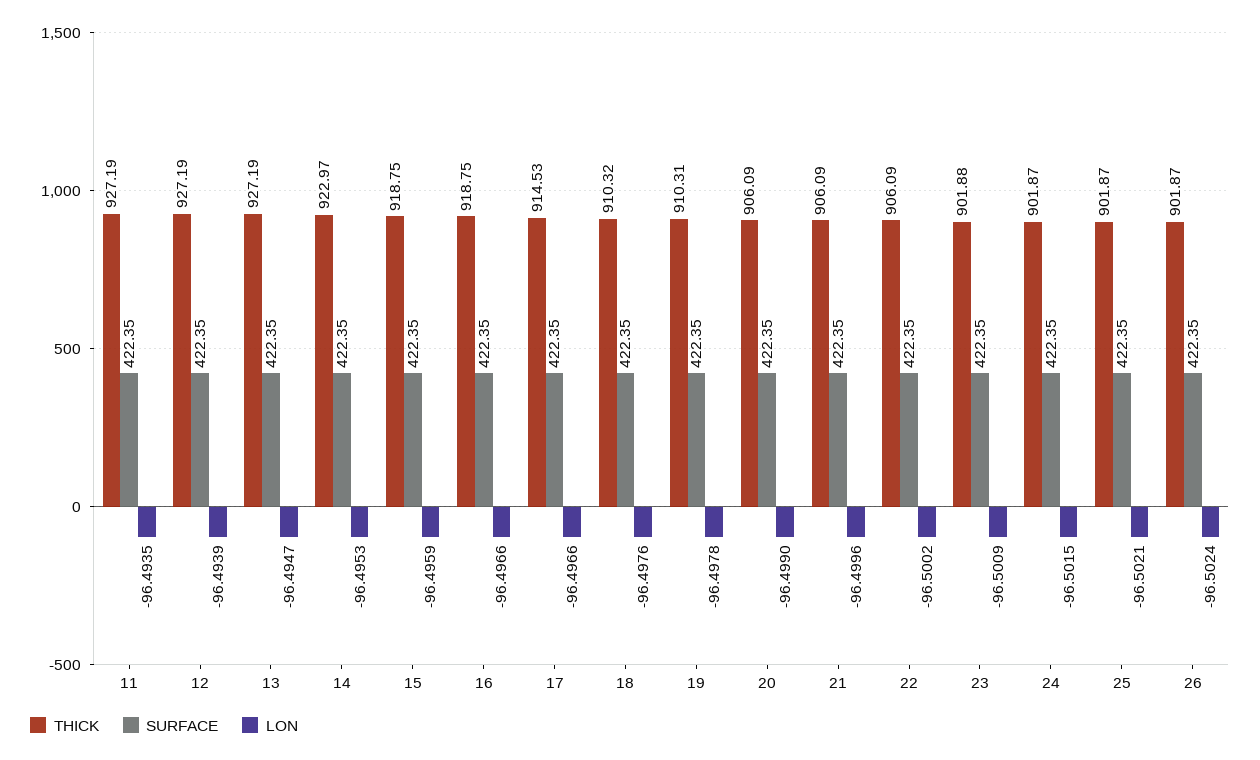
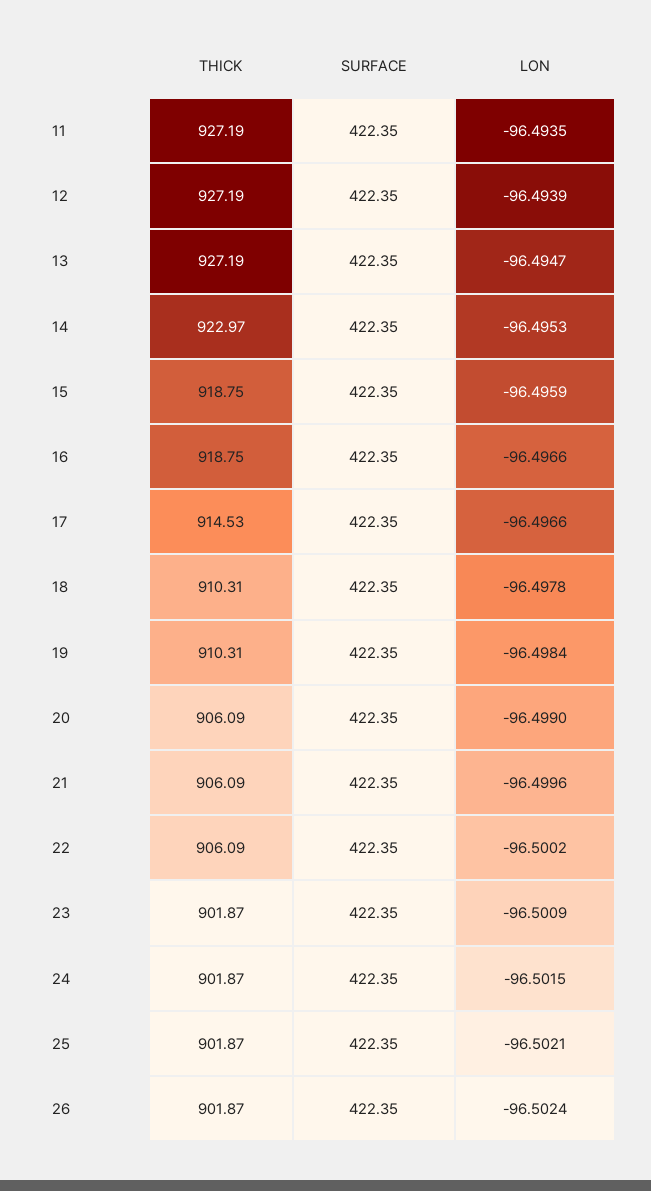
THICK, 18: 910.32 -> 910.31
LON, 18: -96.4976 -> -96.4978
LON, 19: -96.4978 -> -96.4984
THICK, 23: 901.88 -> 901.87

